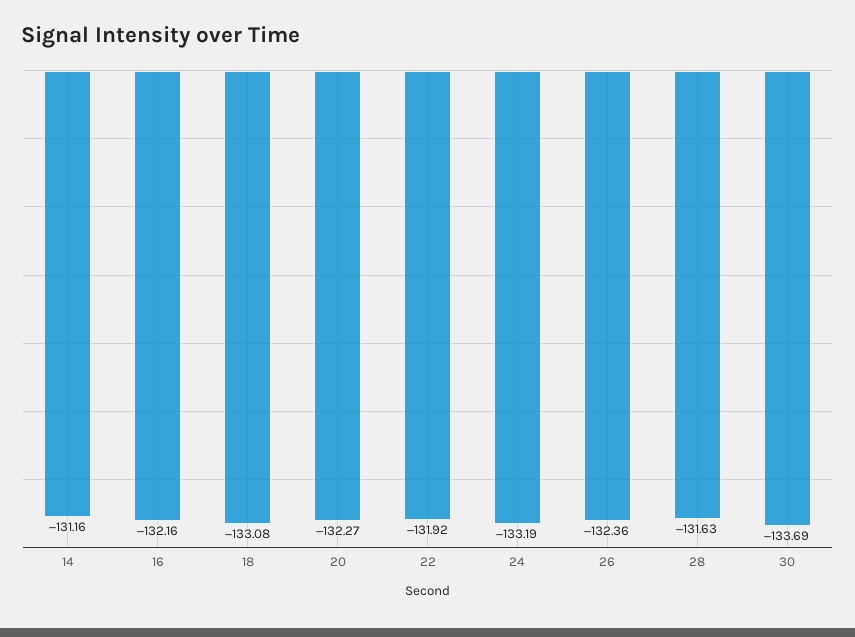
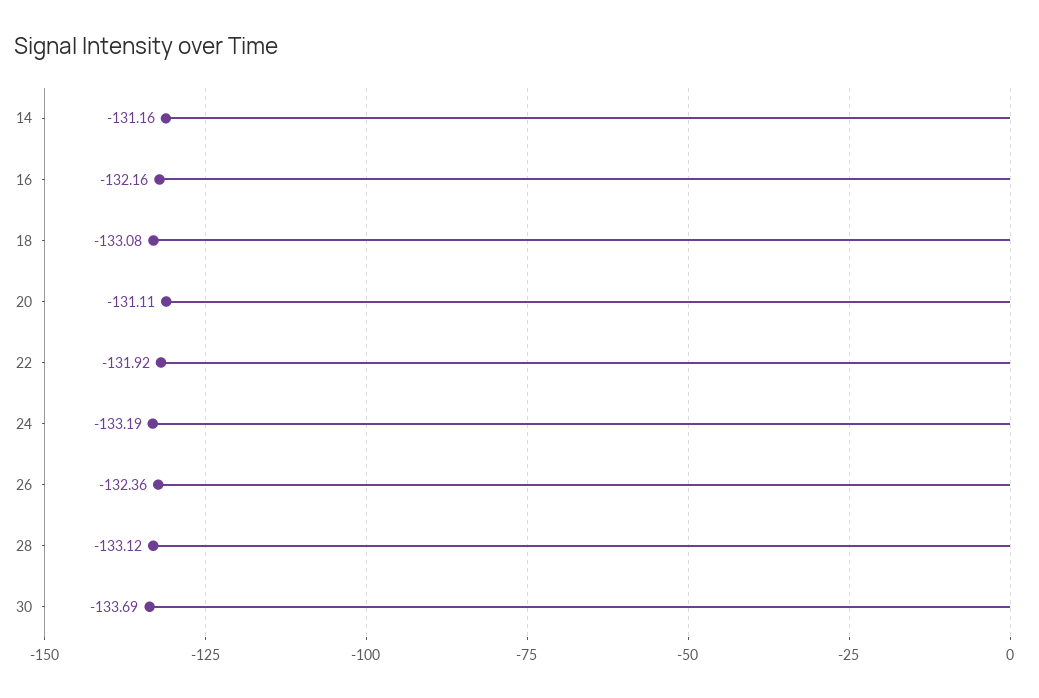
20: -132.27 -> -131.11
28: -131.63 -> -133.12

